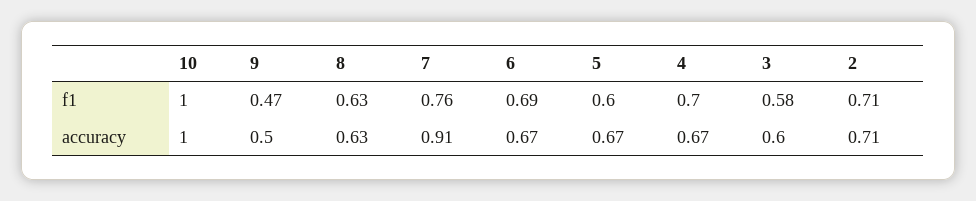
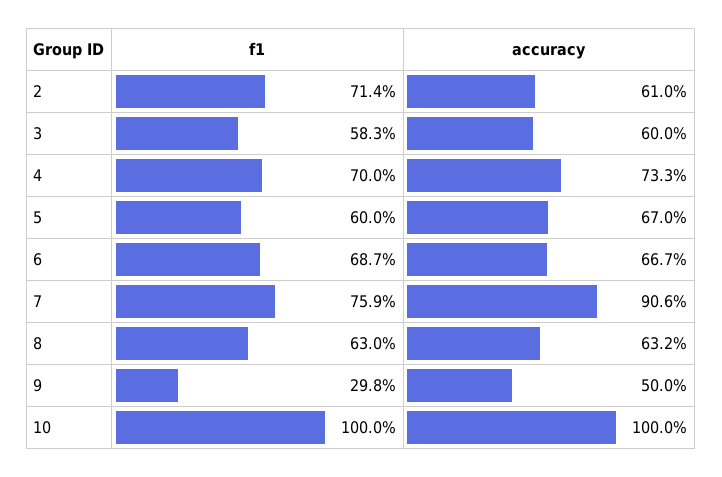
9, f1: 0.47 -> 0.298
4, accuracy: 0.67 -> 0.733
2, accuracy: 0.71 -> 0.61

